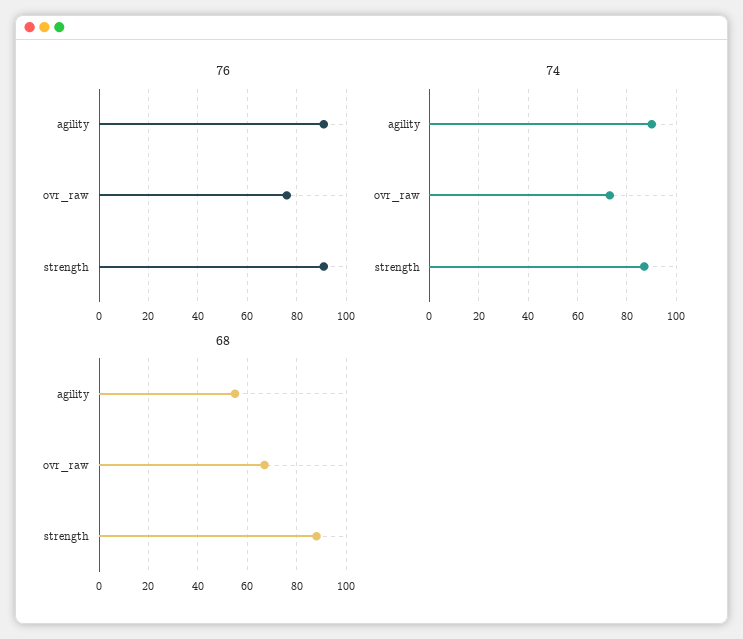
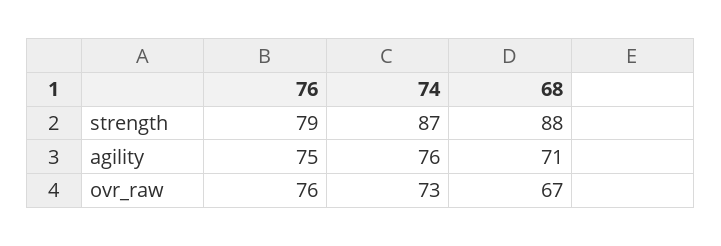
76, agility: 90 -> 75
76, strength: 90 -> 79
74, agility: 90 -> 76
68, agility: 55 -> 71

